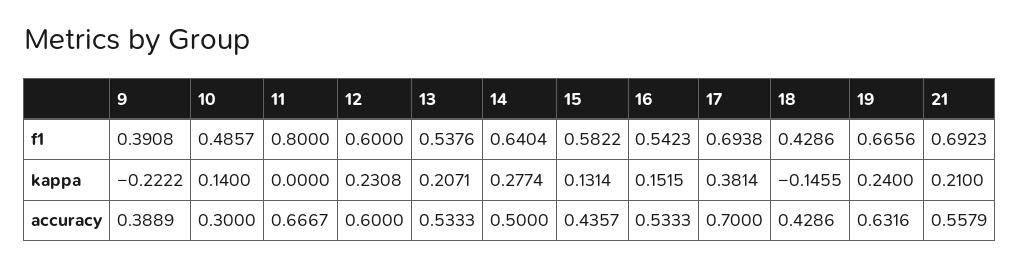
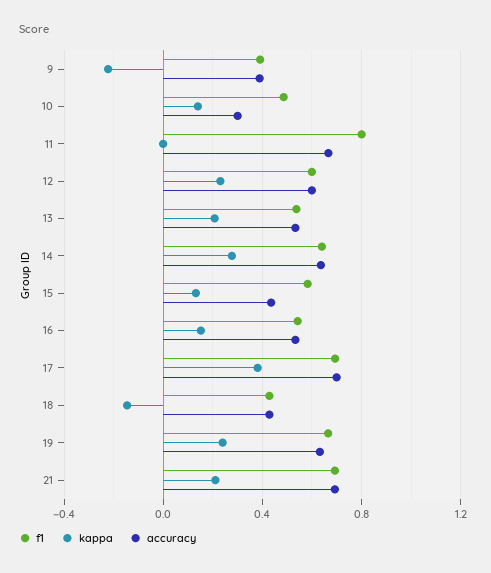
accuracy, 14: 0.5 -> 0.65
accuracy, 21: 0.5579 -> 0.7

